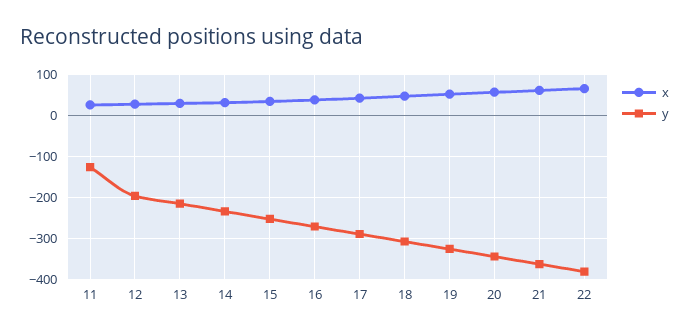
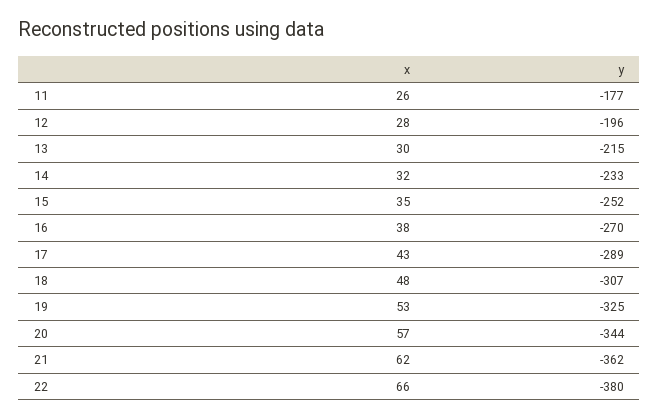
y, 11: -120 -> -177

